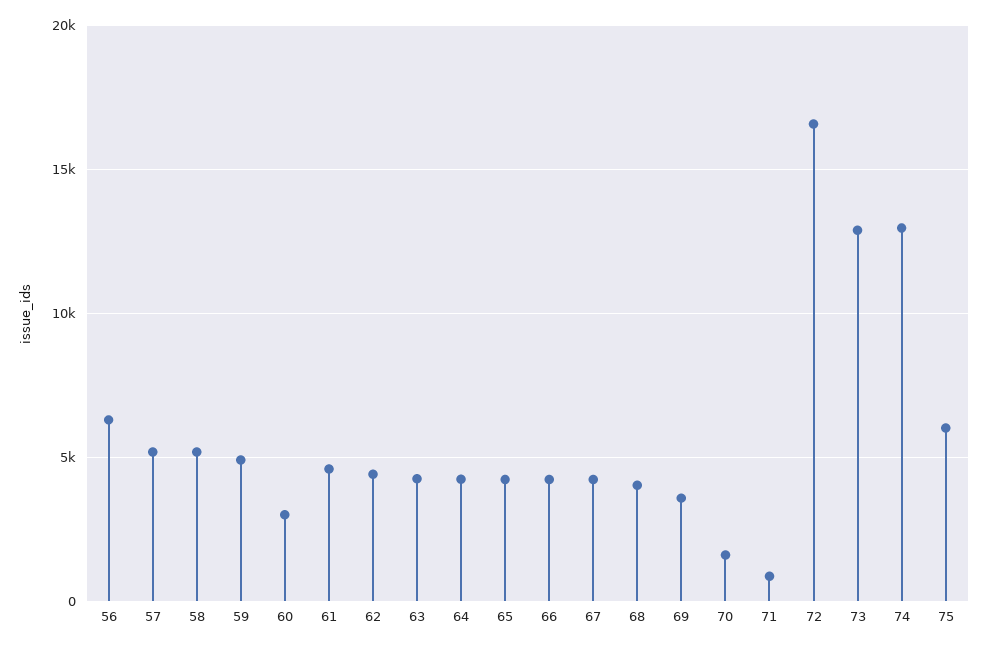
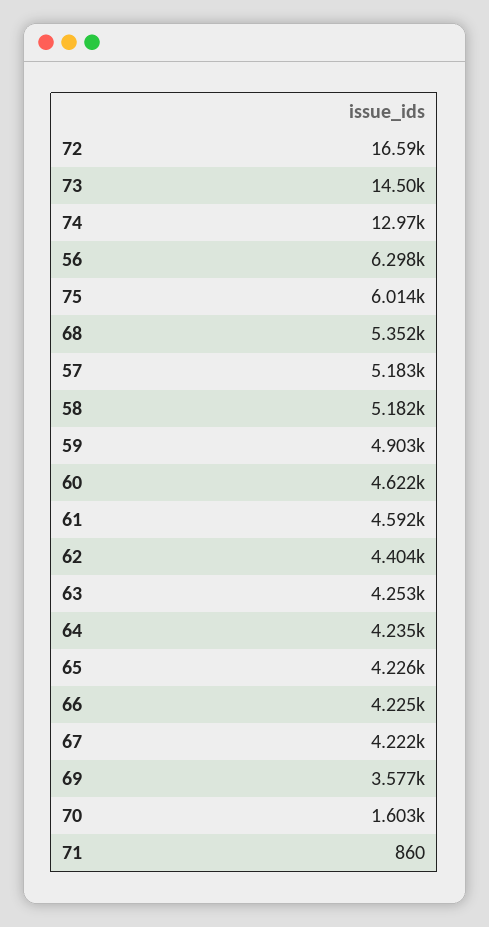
60: 3000 -> 4622
68: 4000 -> 5352
73: 13000 -> 14500

